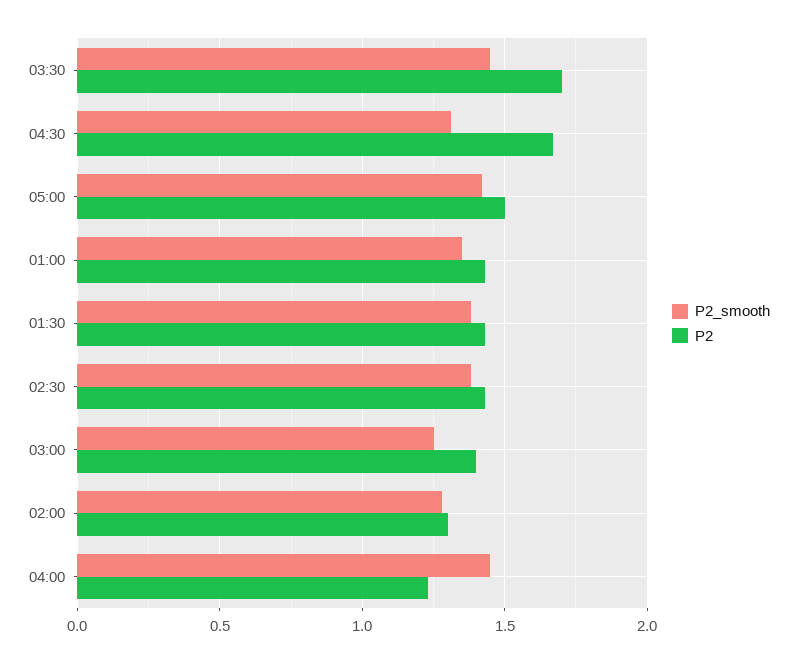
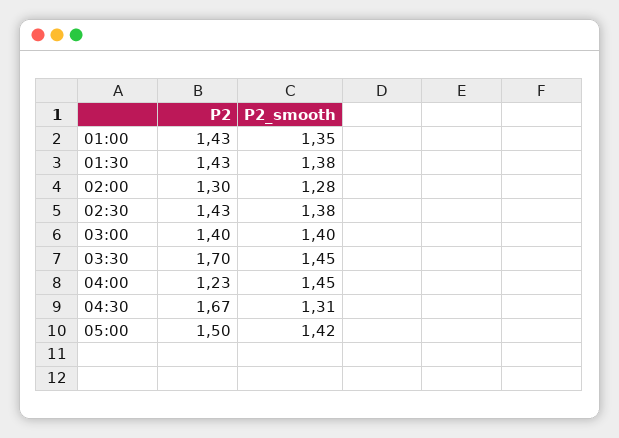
P2_smooth, 03:00: 1.25 -> 1.4

